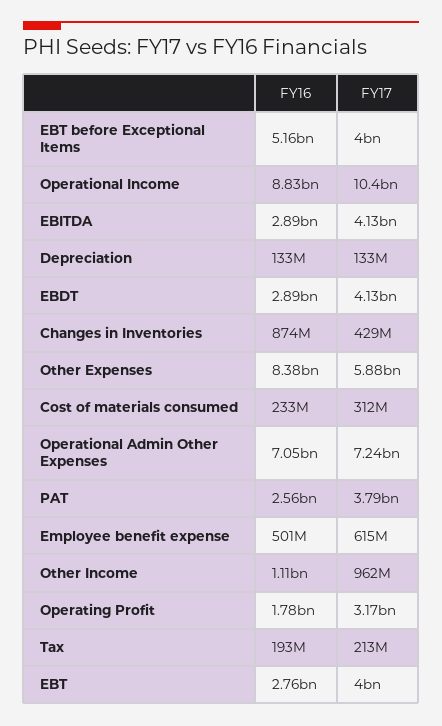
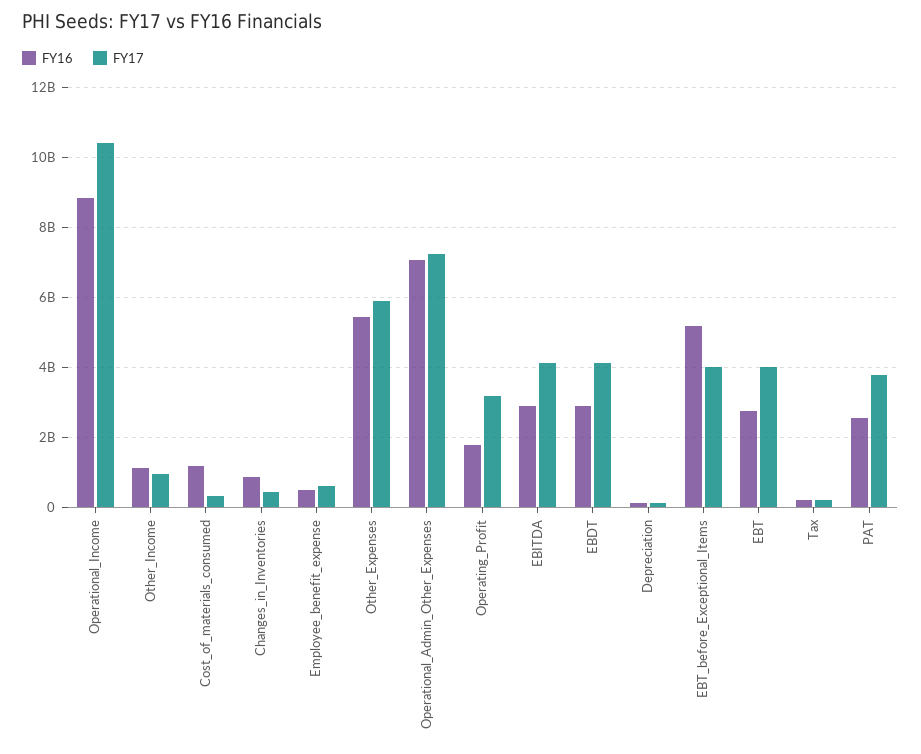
FY16, Other Expenses: 8380000000 -> 5400000000
FY16, Cost of materials consumed: 233000000 -> 1200000000

